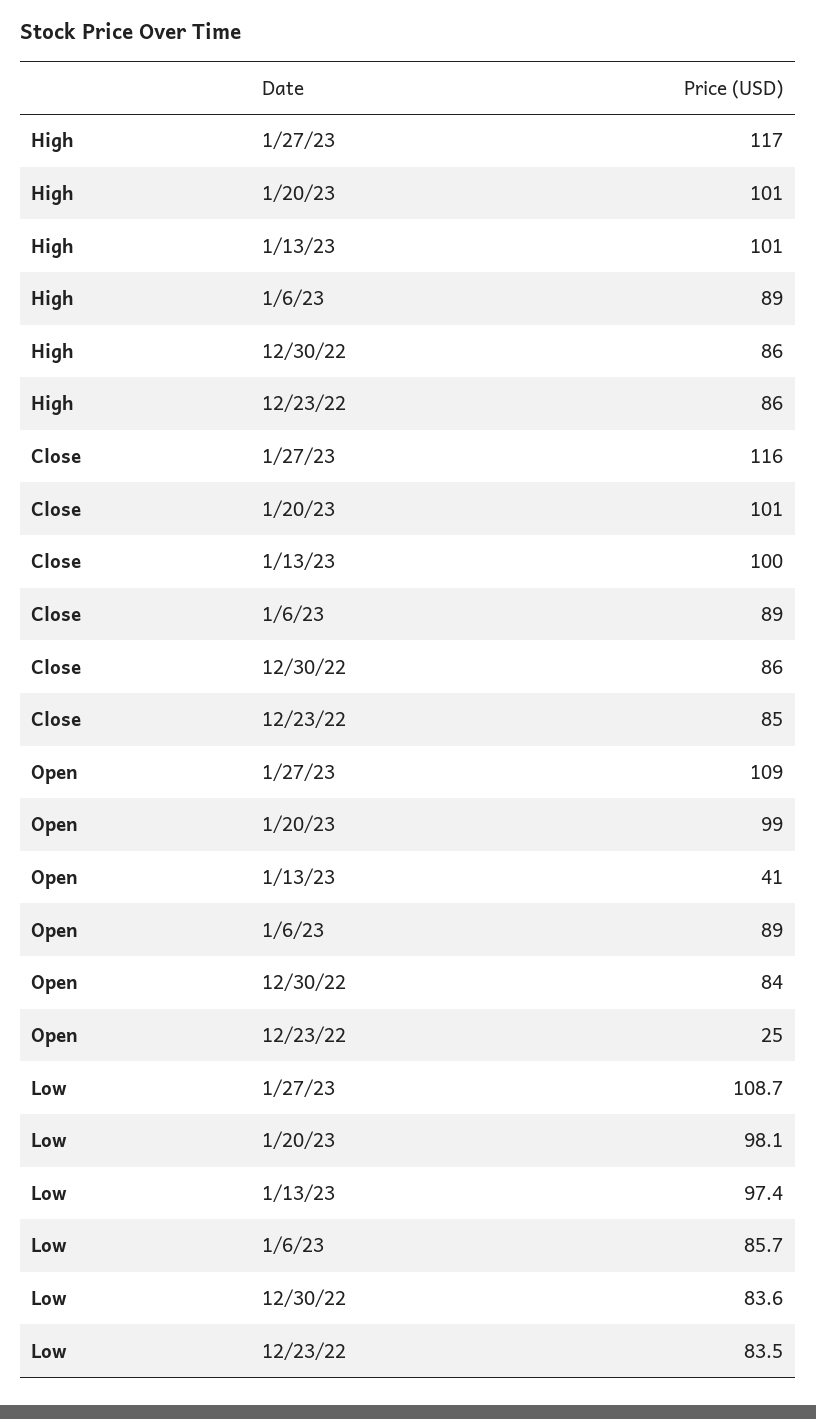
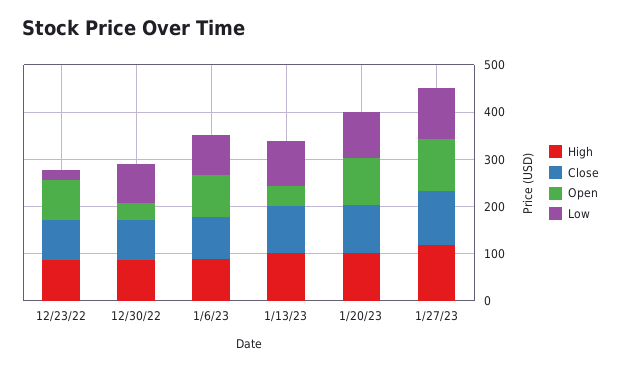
Open, 12/30/22: 84 -> 40
Open, 12/23/22: 25 -> 80
Low, 12/23/22: 83.5 -> 20

